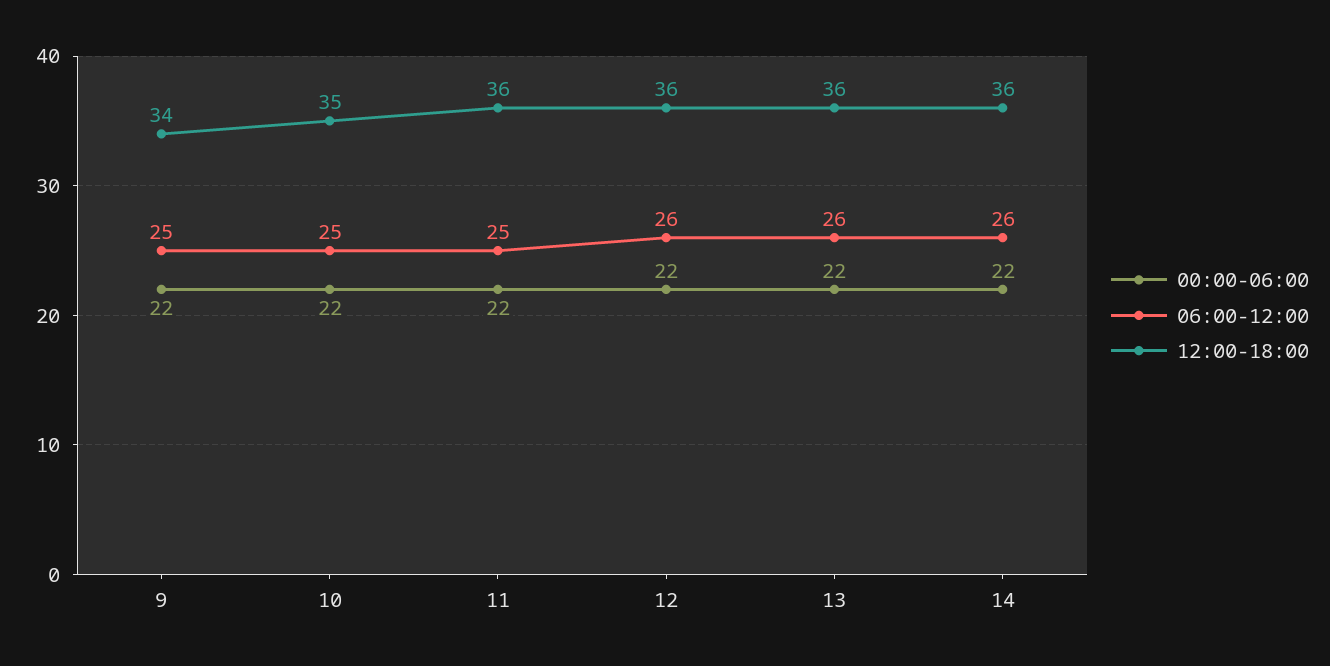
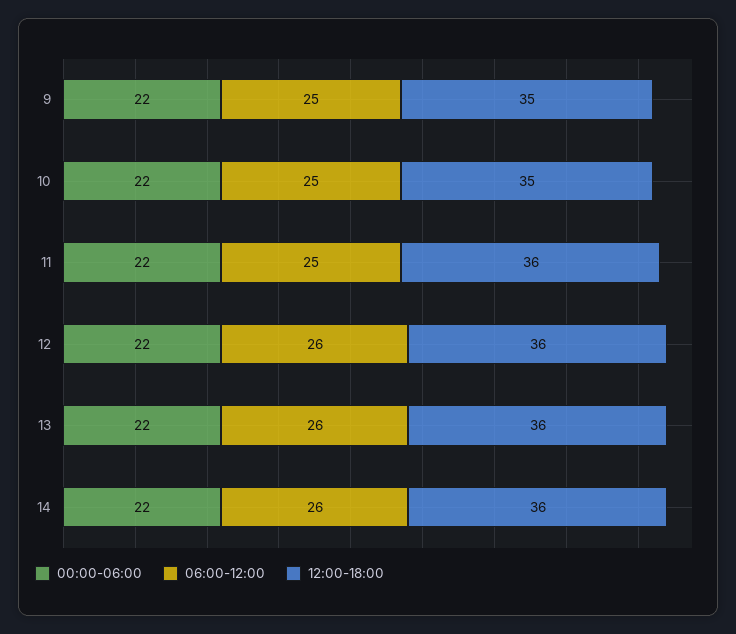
12:00-18:00, 9: 34 -> 35

